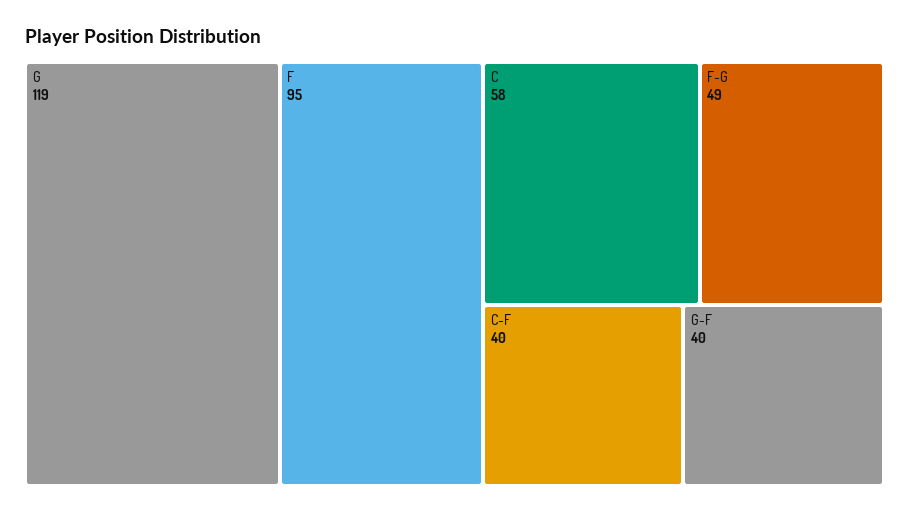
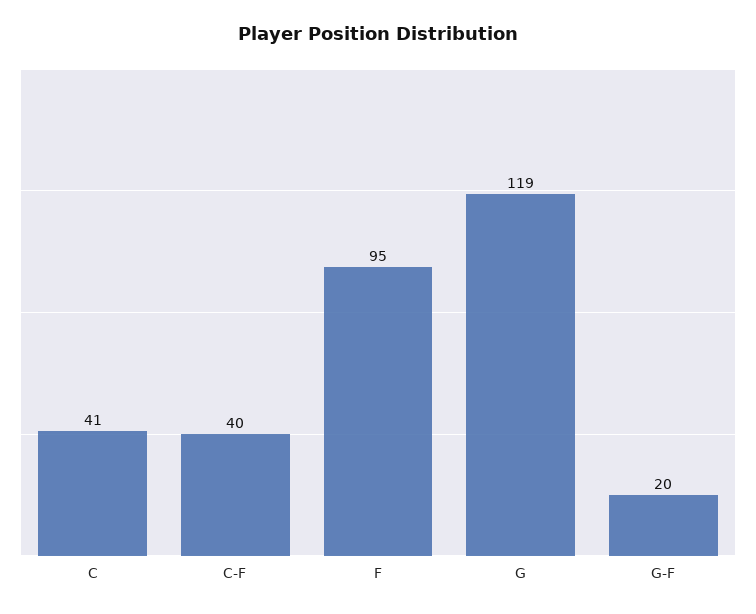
C: 58 -> 41
F-G: 49 -> none
G-F: 40 -> 20

